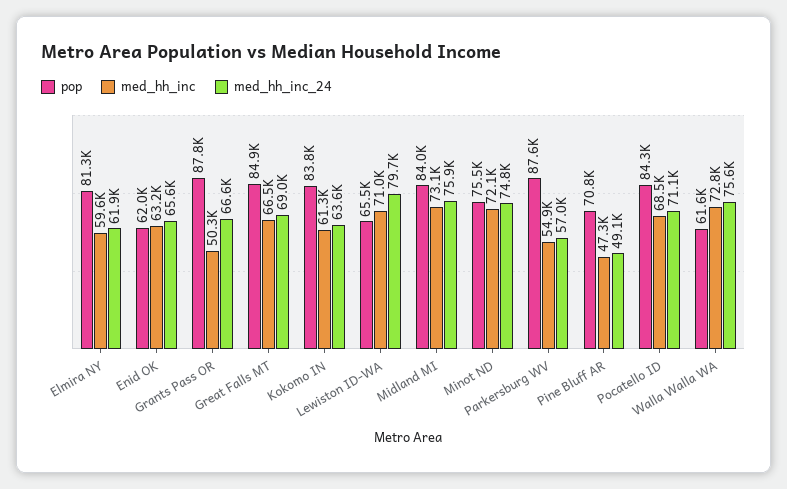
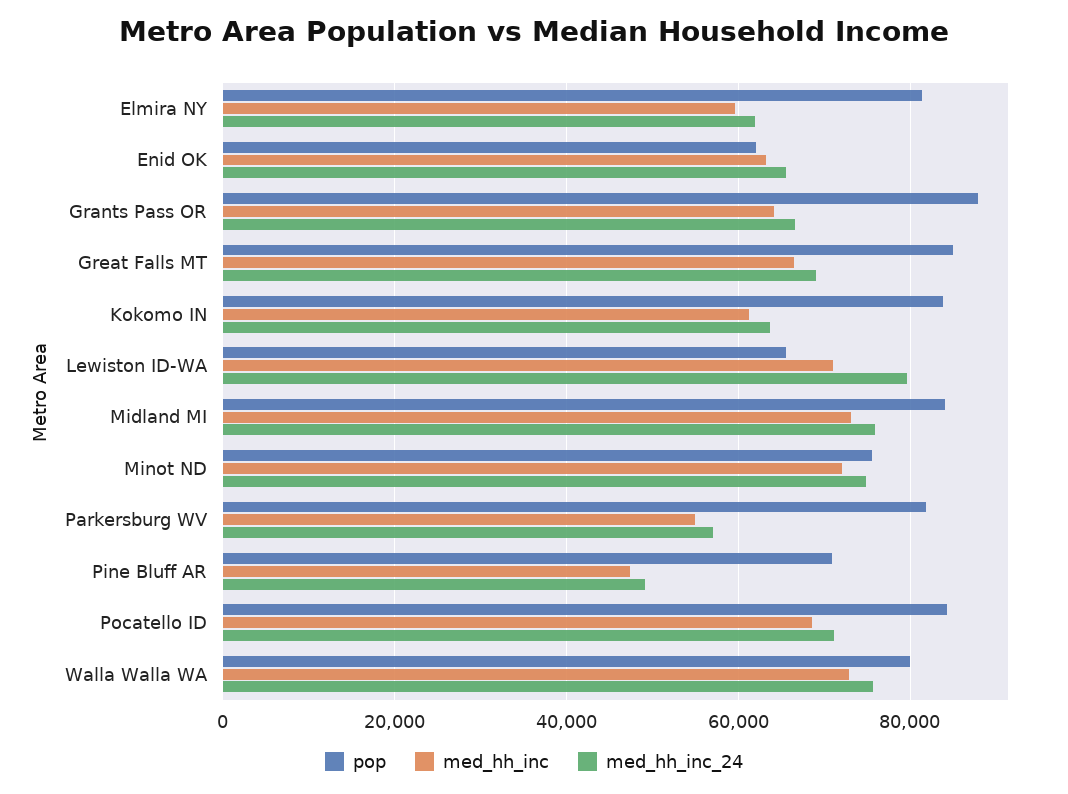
med_hh_inc, Grants Pass OR: 50300 -> 64000
pop, Parkersburg WV: 87600 -> 82000
pop, Walla Walla WA: 61600 -> 80000

